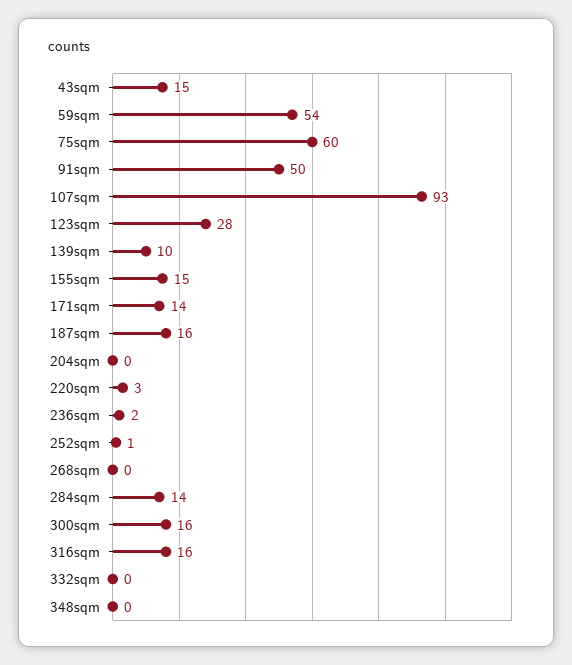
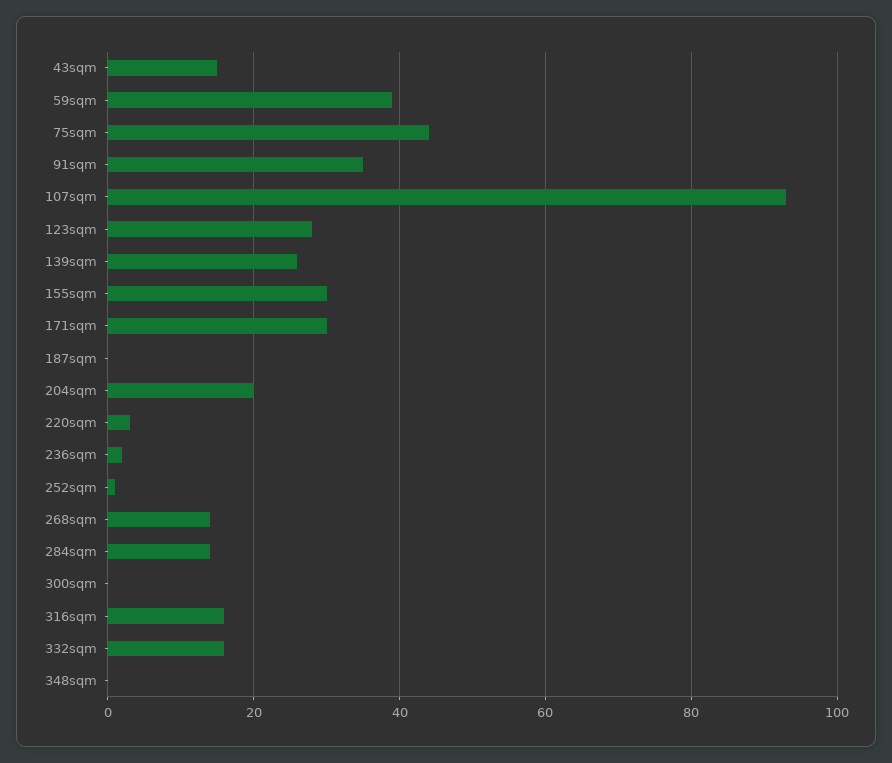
59sqm: 54 -> 40
75sqm: 60 -> 45
91sqm: 50 -> 35
139sqm: 10 -> 25
155sqm: 15 -> 30
171sqm: 14 -> 30
187sqm: 16 -> 0
204sqm: 0 -> 20
268sqm: 0 -> 15
300sqm: 16 -> 0
332sqm: 0 -> 15

